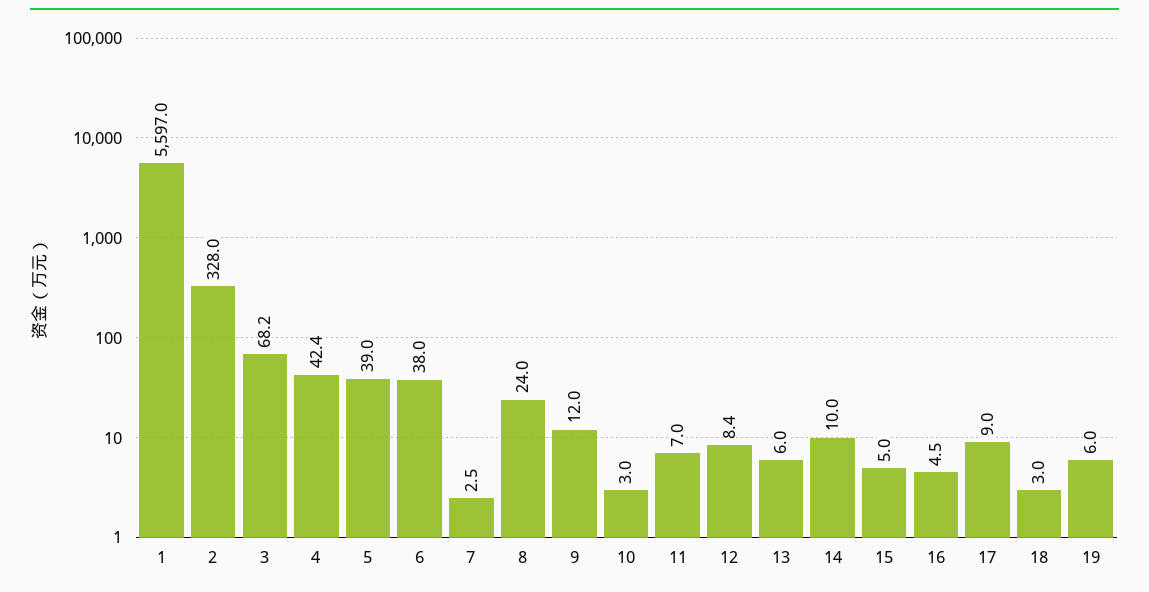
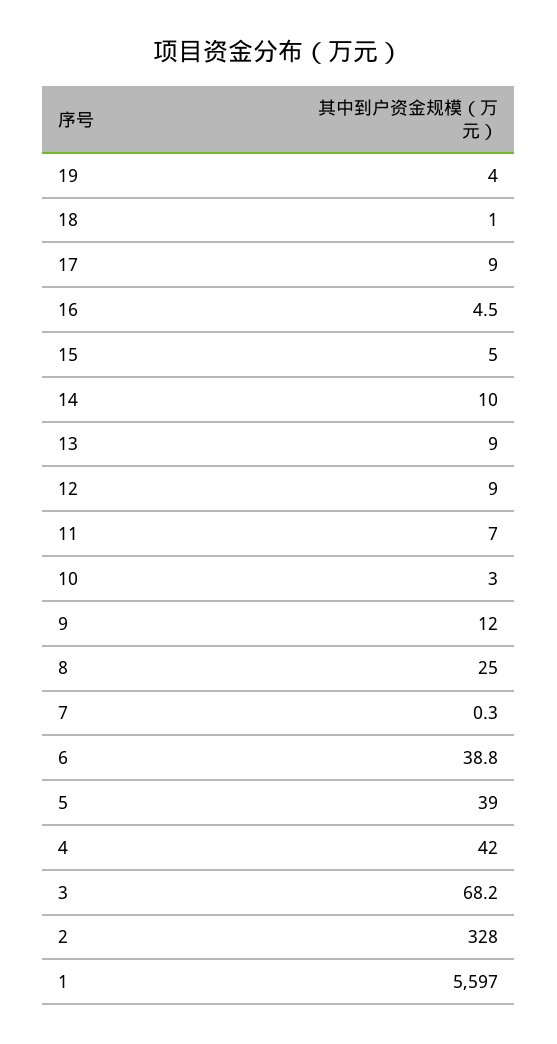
4: 42.4 -> 42
6: 38 -> 38.8
7: 2.5 -> 0.3
8: 24 -> 25
12: 8.4 -> 9
13: 6 -> 9
18: 3 -> 1
19: 6 -> 4

